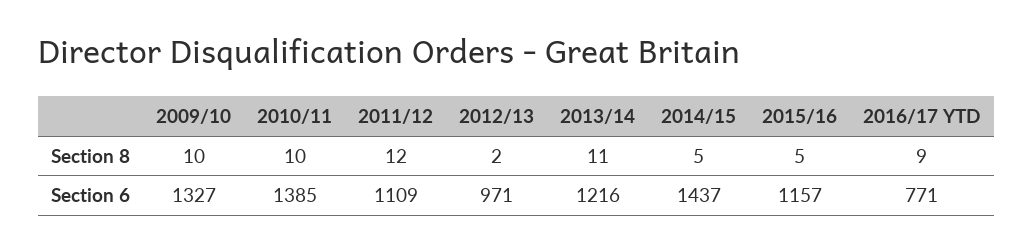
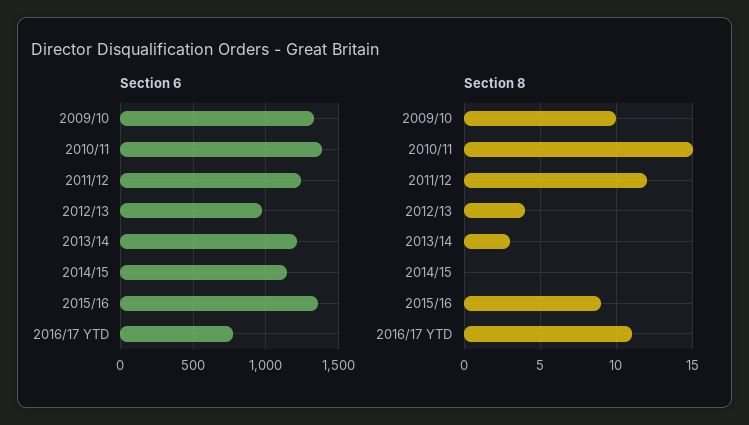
Section 8, 2010/11: 10 -> 15
Section 8, 2012/13: 2 -> 4
Section 8, 2013/14: 11 -> 3
Section 8, 2014/15: 5 -> 0
Section 8, 2015/16: 5 -> 9
Section 8, 2016/17 YTD: 9 -> 11
Section 6, 2011/12: 1109 -> 1250
Section 6, 2014/15: 1437 -> 1150
Section 6, 2015/16: 1157 -> 1350

